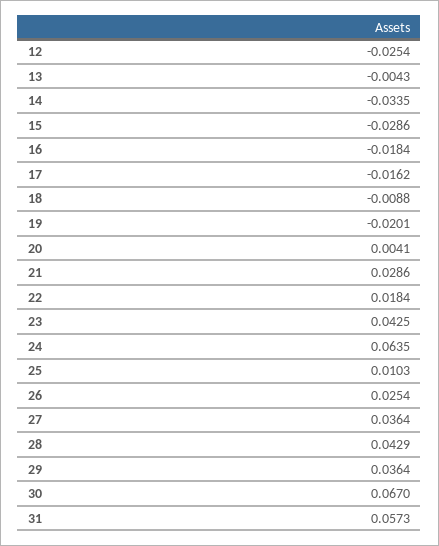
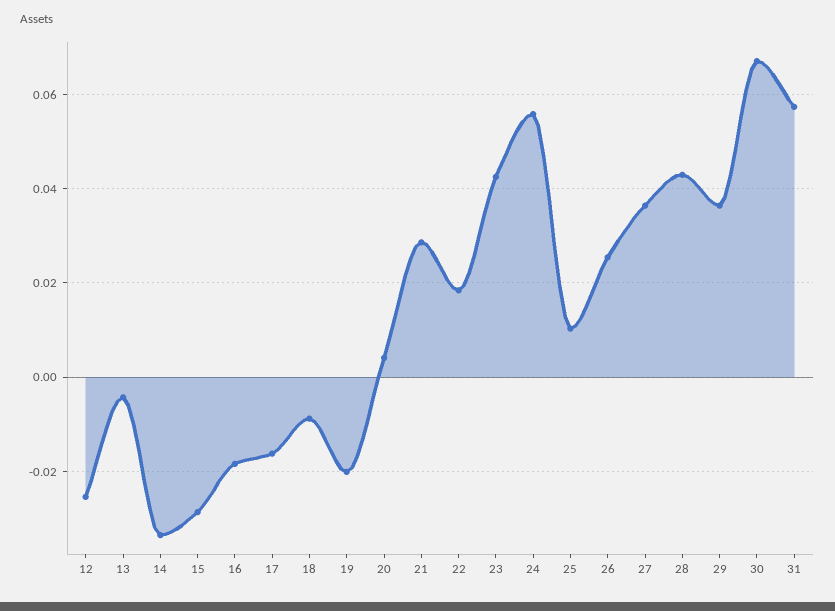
24: 0.0635 -> 0.056

